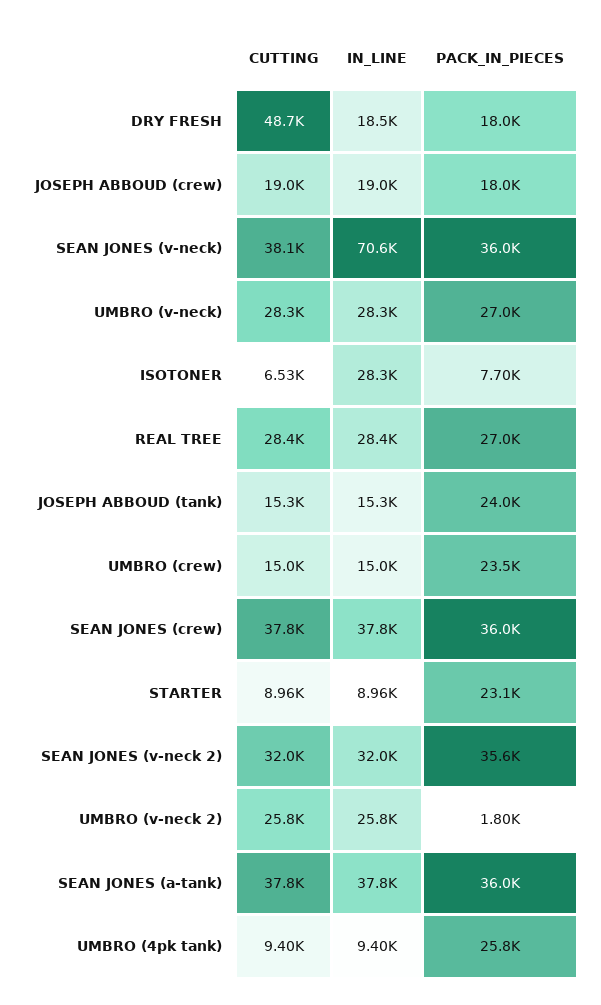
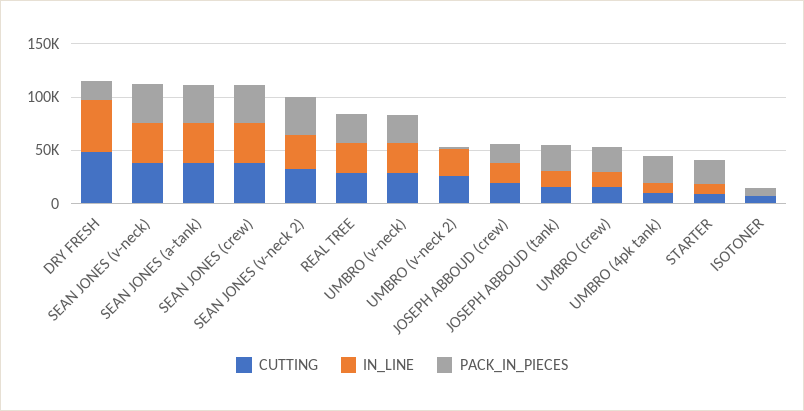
IN_LINE, DRY FRESH: 18500 -> 50000
IN_LINE, SEAN JONES (v-neck): 70600 -> 40000
IN_LINE, ISOTONER: 28300 -> 0

